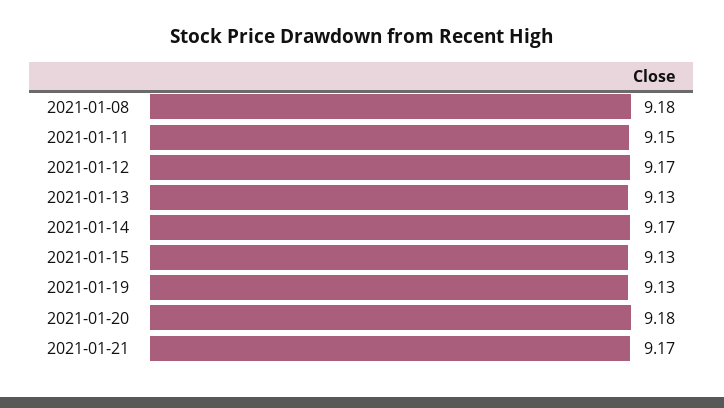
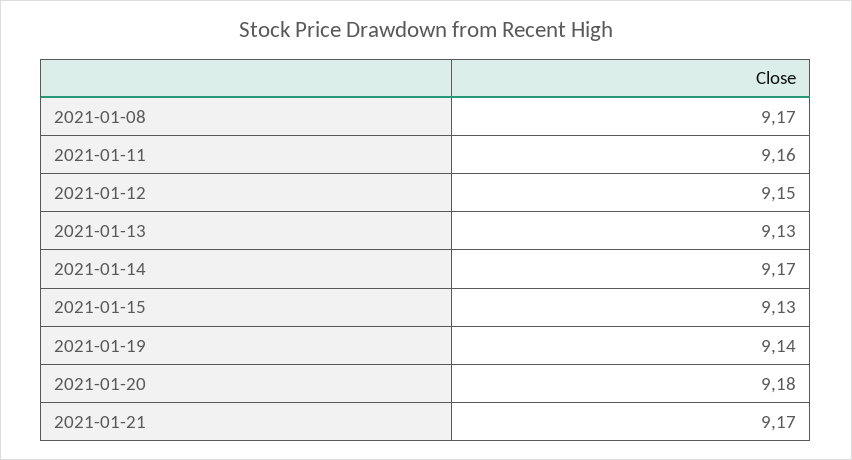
2021-01-08: 9.18 -> 9.17
2021-01-11: 9.15 -> 9.16
2021-01-12: 9.17 -> 9.15
2021-01-19: 9.13 -> 9.14

